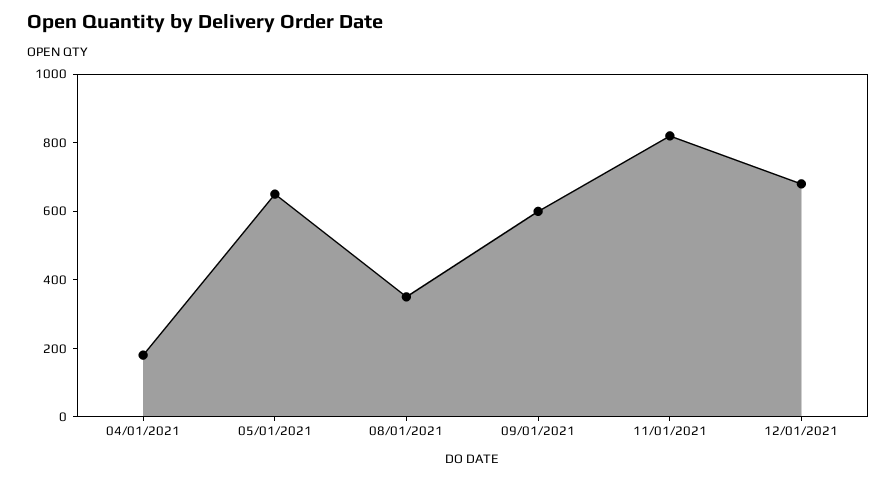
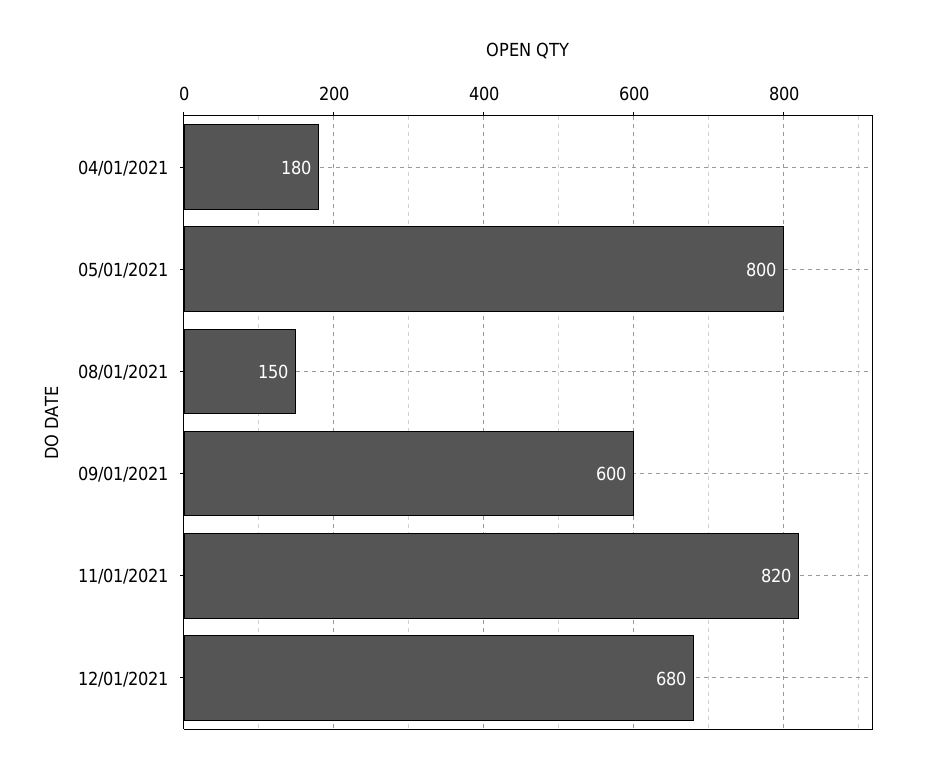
05/01/2021: 650 -> 800
08/01/2021: 350 -> 150

